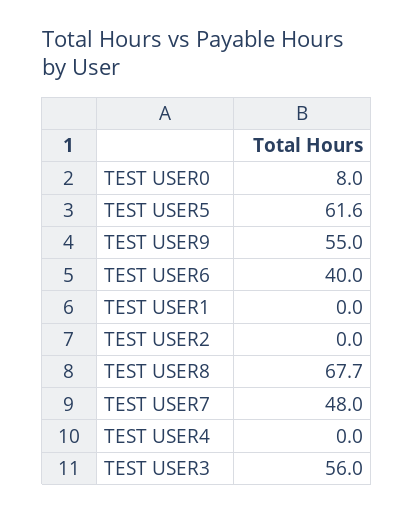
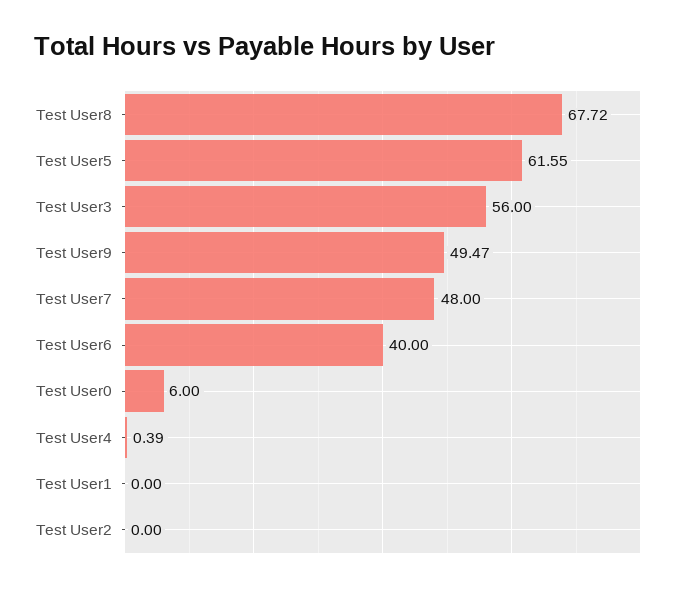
TEST USER0: 8 -> 6
TEST USER9: 55 -> 49.47
TEST USER4: 0 -> 0.39

